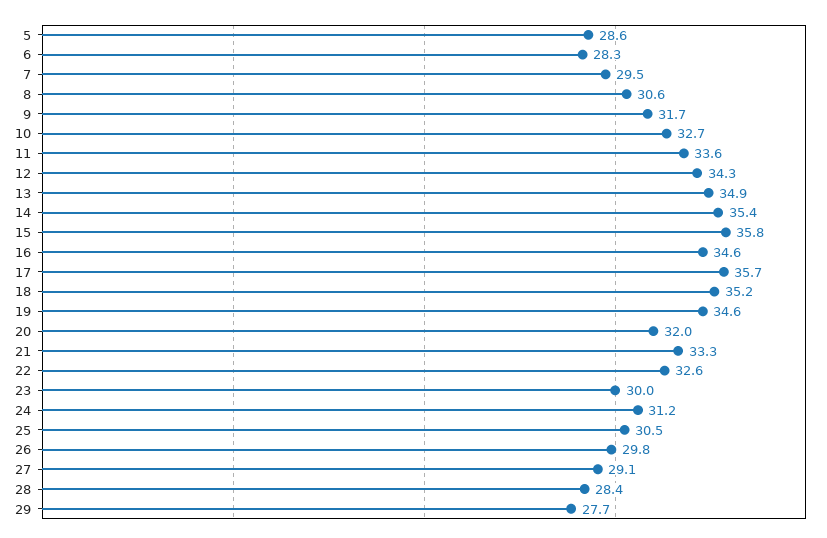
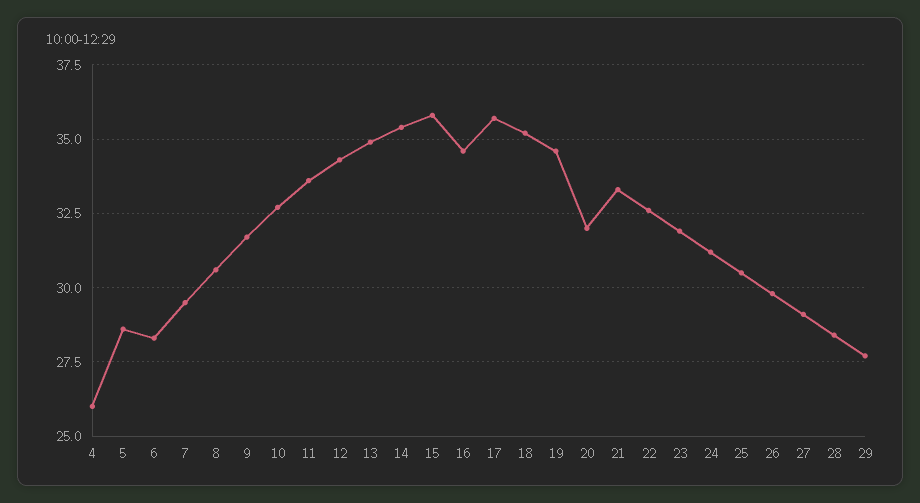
23: 30 -> 32
4: none -> 26

